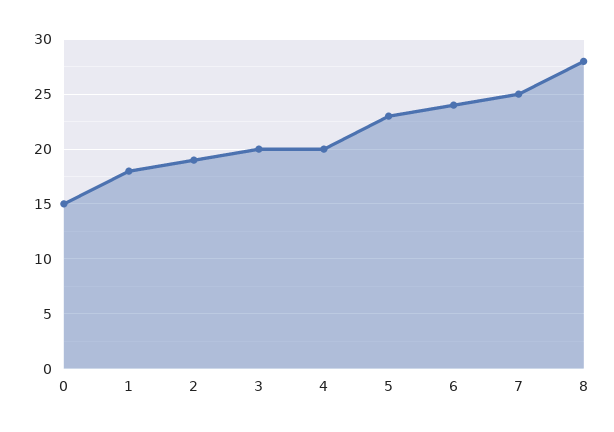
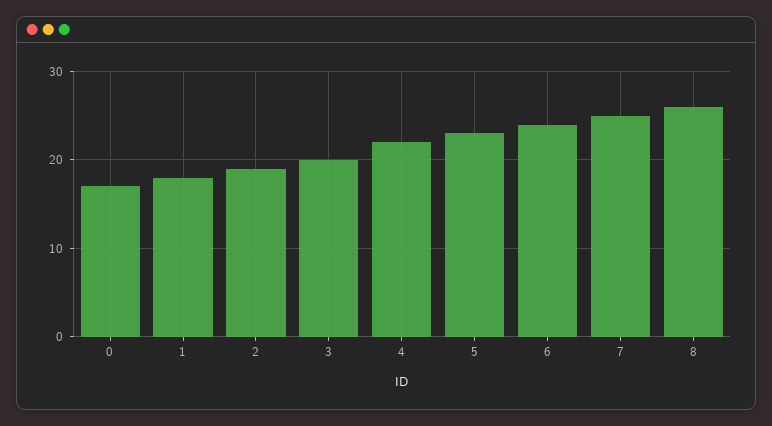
0: 15 -> 17
4: 20 -> 22
8: 28 -> 26

